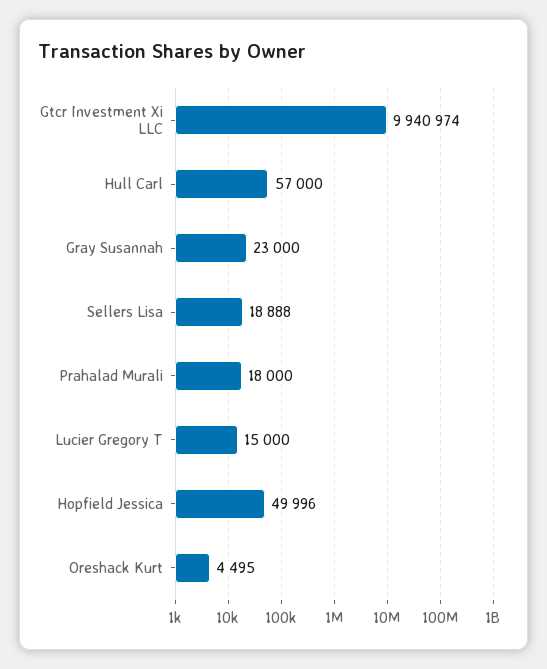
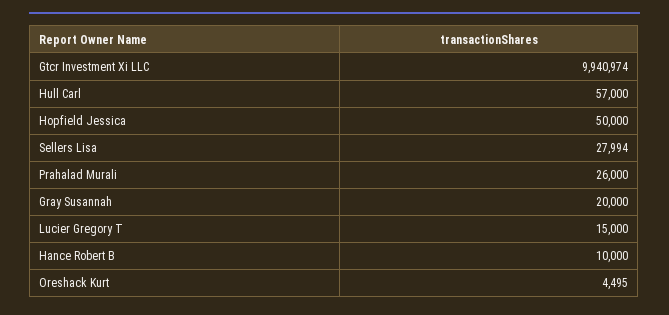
Gray Susannah: 23000 -> 20000
Sellers Lisa: 18888 -> 27994
Prahalad Murali: 18000 -> 26000
Hopfield Jessica: 49996 -> 50000
Hance Robert B: none -> 10000

